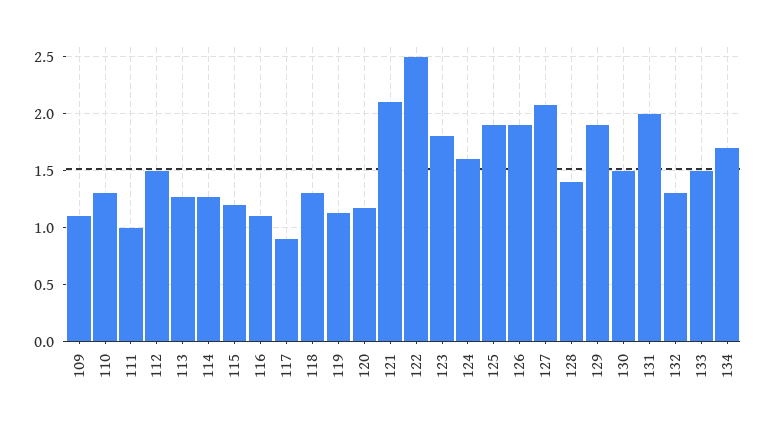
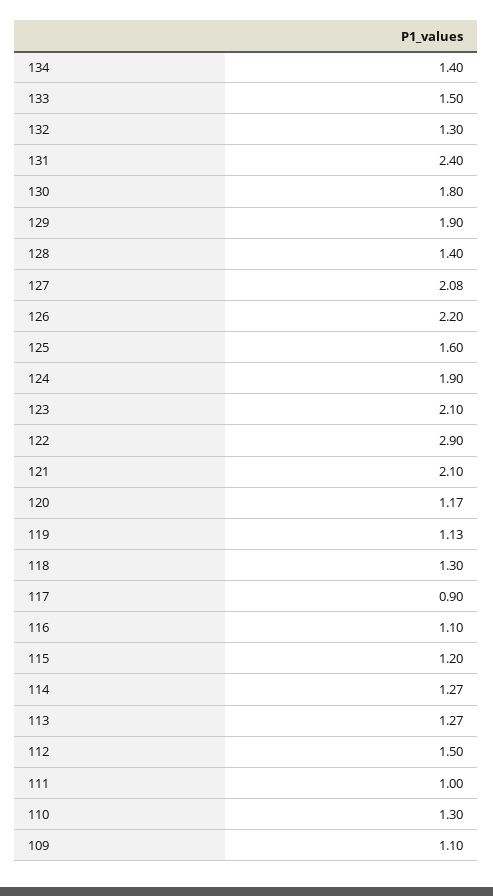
122: 2.5 -> 2.9
123: 1.8 -> 2.1
124: 1.6 -> 1.9
125: 1.9 -> 1.6
126: 1.9 -> 2.2
130: 1.5 -> 1.8
131: 2 -> 2.4
134: 1.7 -> 1.4

